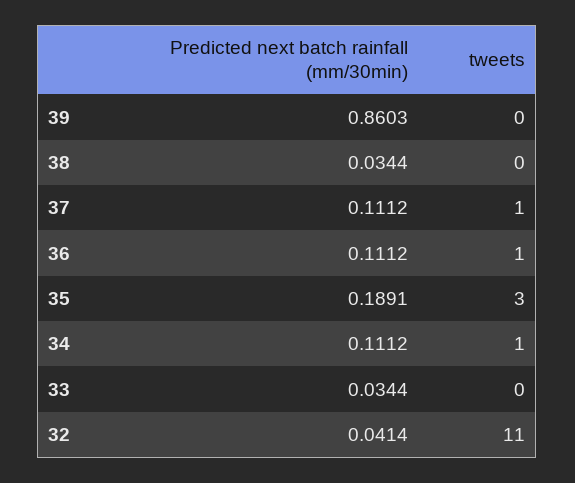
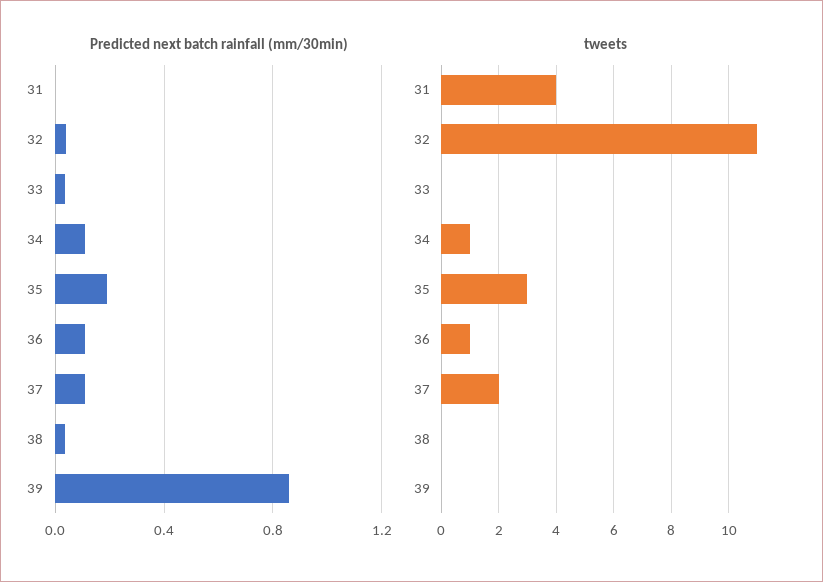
tweets, 37: 1 -> 2
Predicted next batch rainfall (mm/30min), 31: none -> 0
tweets, 31: none -> 4

